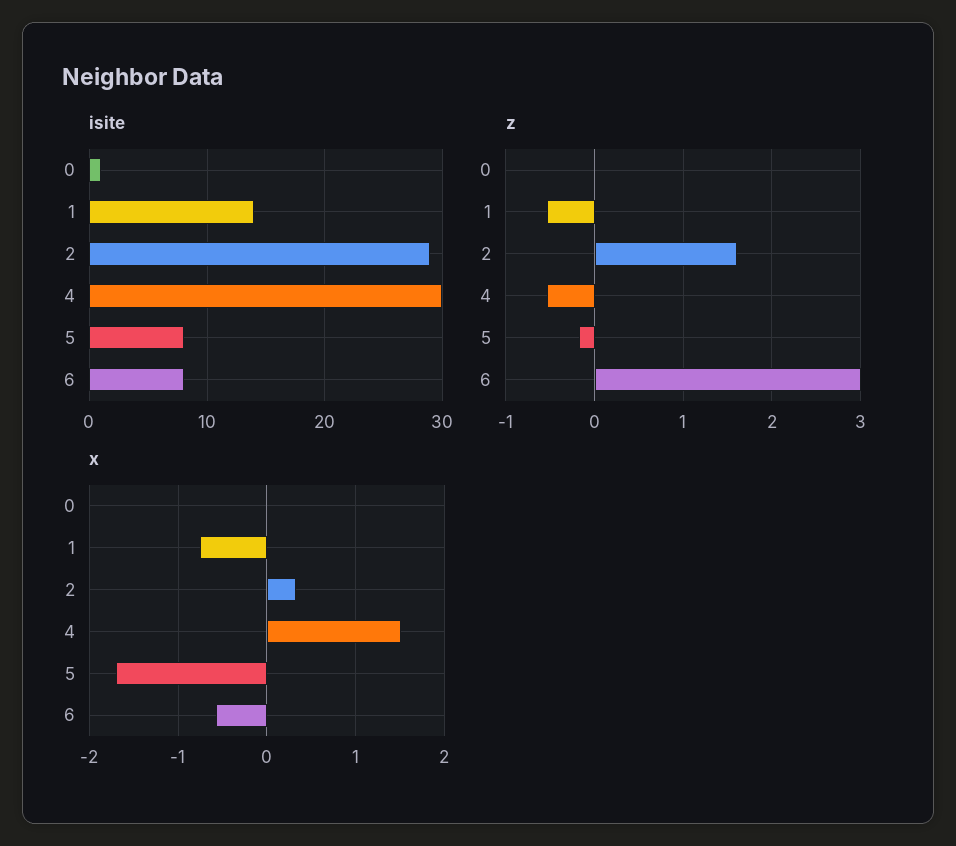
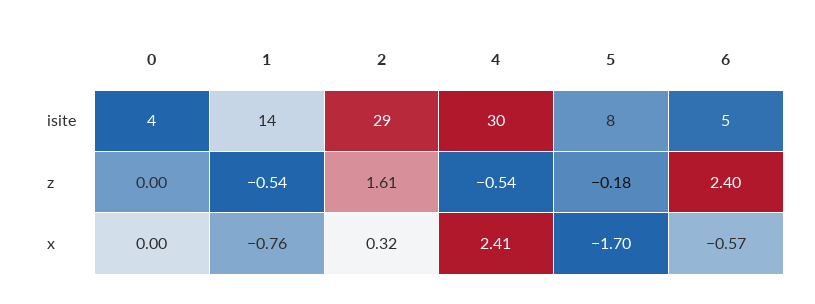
isite, 0: 1 -> 4
isite, 6: 8 -> 5
z, 6: 3 -> 2.4
x, 4: 1.5 -> 2.41

